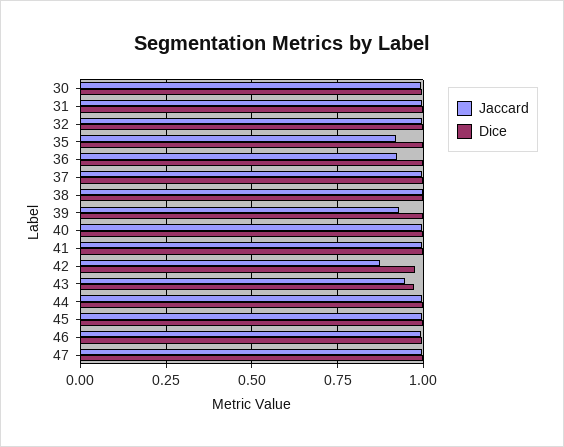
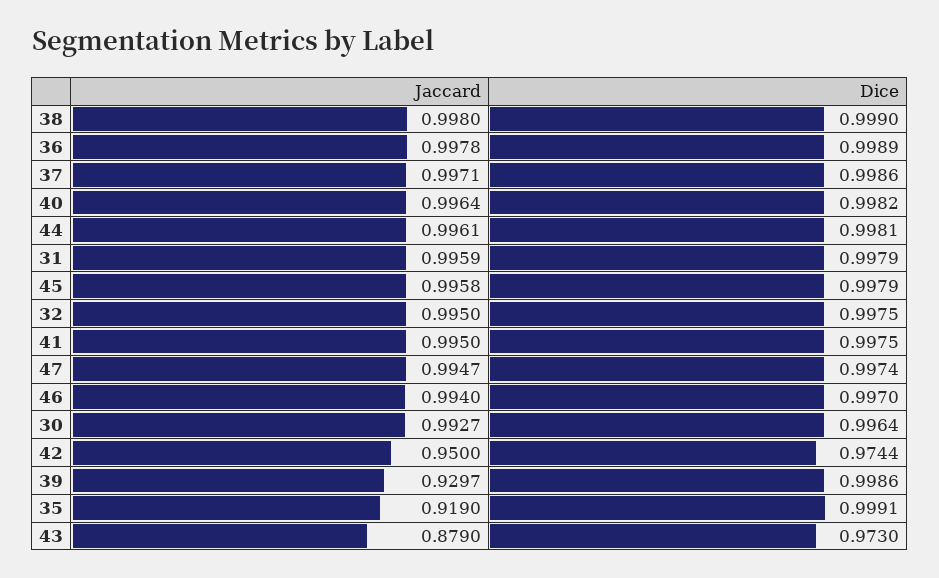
Jaccard, 36: 0.925 -> 0.9978
Jaccard, 42: 0.875 -> 0.95
Jaccard, 43: 0.95 -> 0.879

